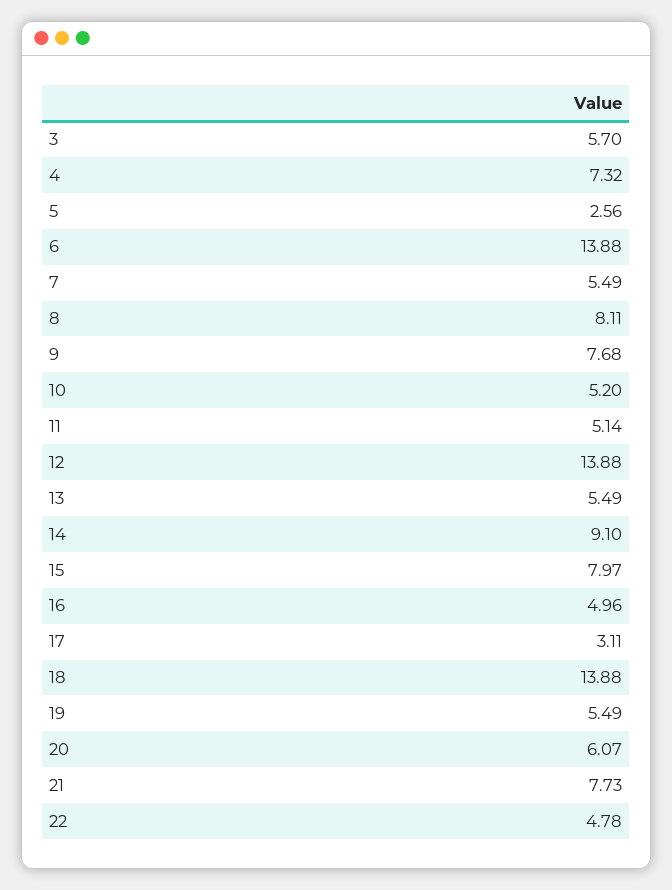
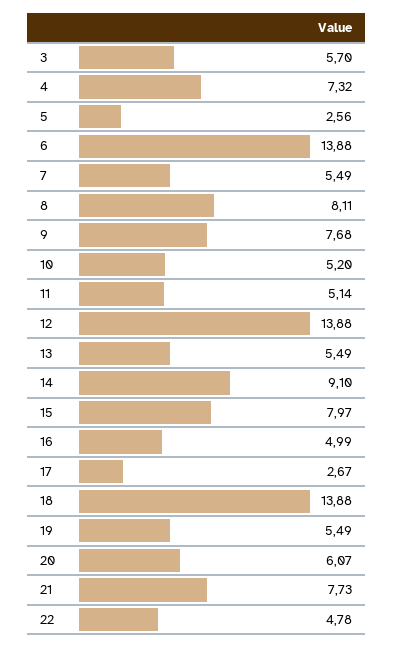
16: 4.96 -> 4.99
17: 3.11 -> 2.67

